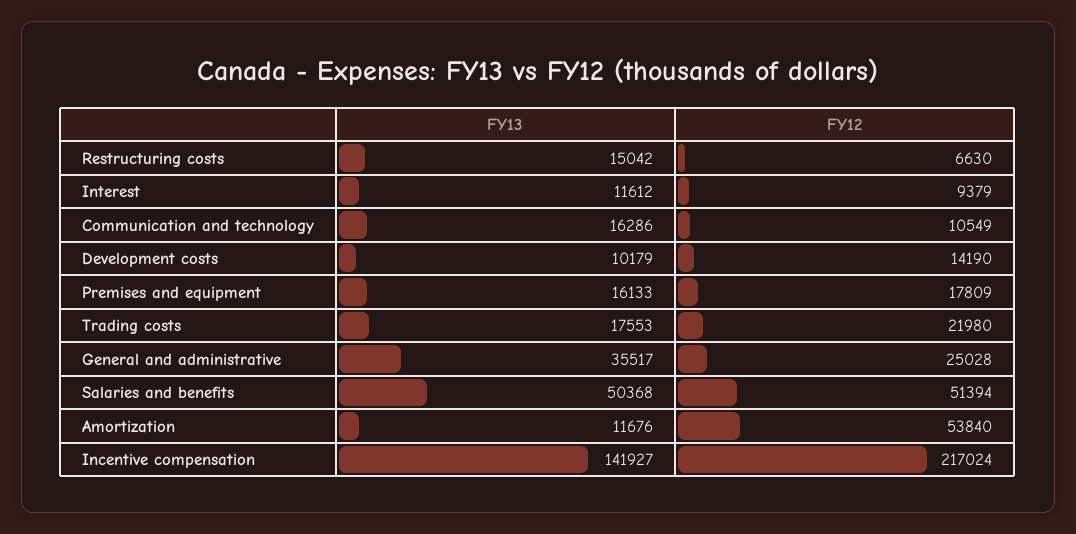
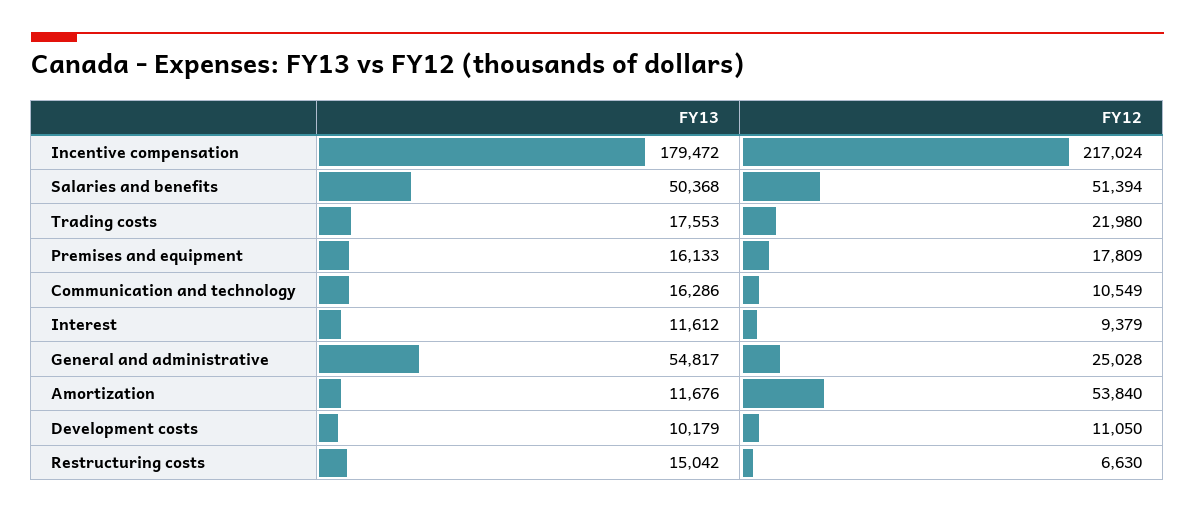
FY12, Development costs: 14190 -> 11050
FY13, General and administrative: 35517 -> 54817
FY13, Incentive compensation: 141927 -> 179472

